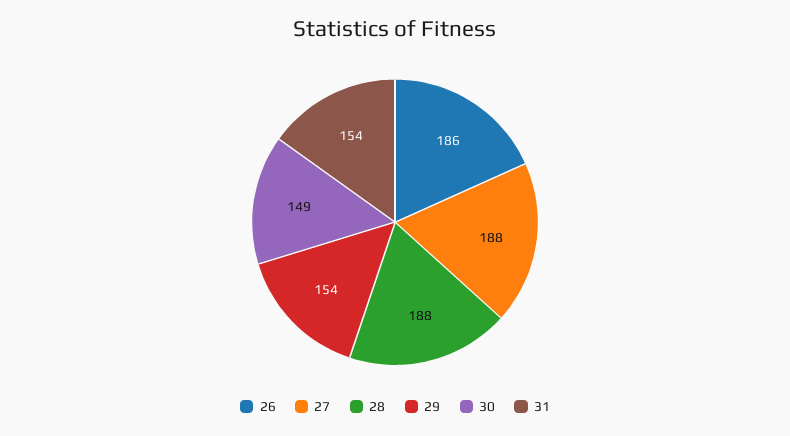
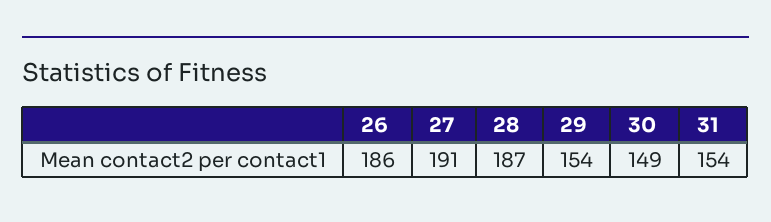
27: 188 -> 191
28: 188 -> 187

